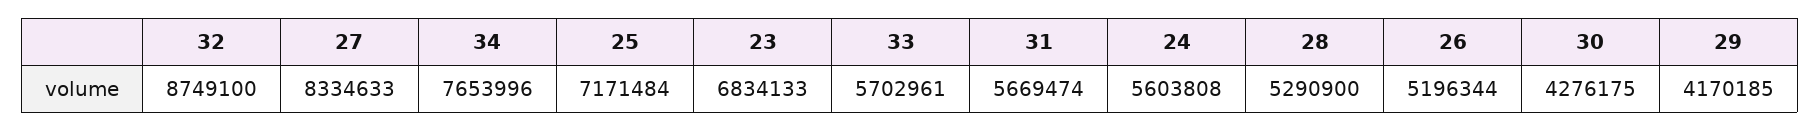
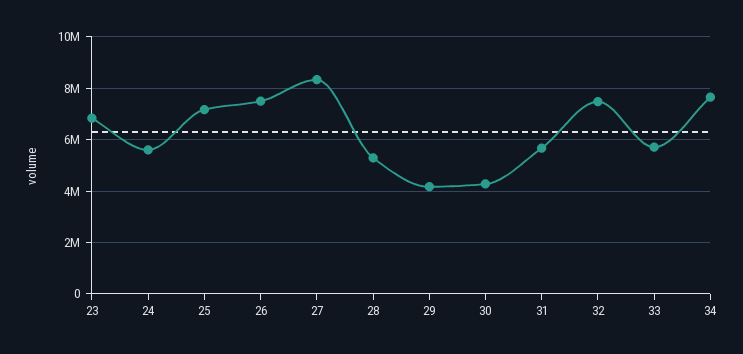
32: 8749100 -> 7500000
26: 5196344 -> 7500000

